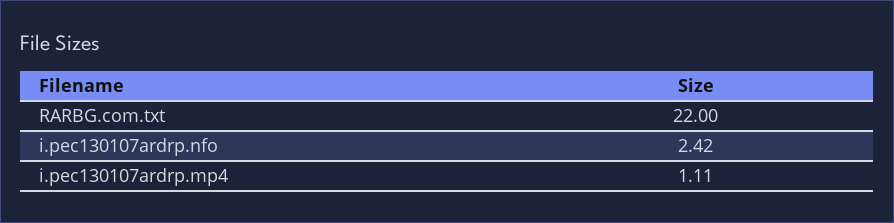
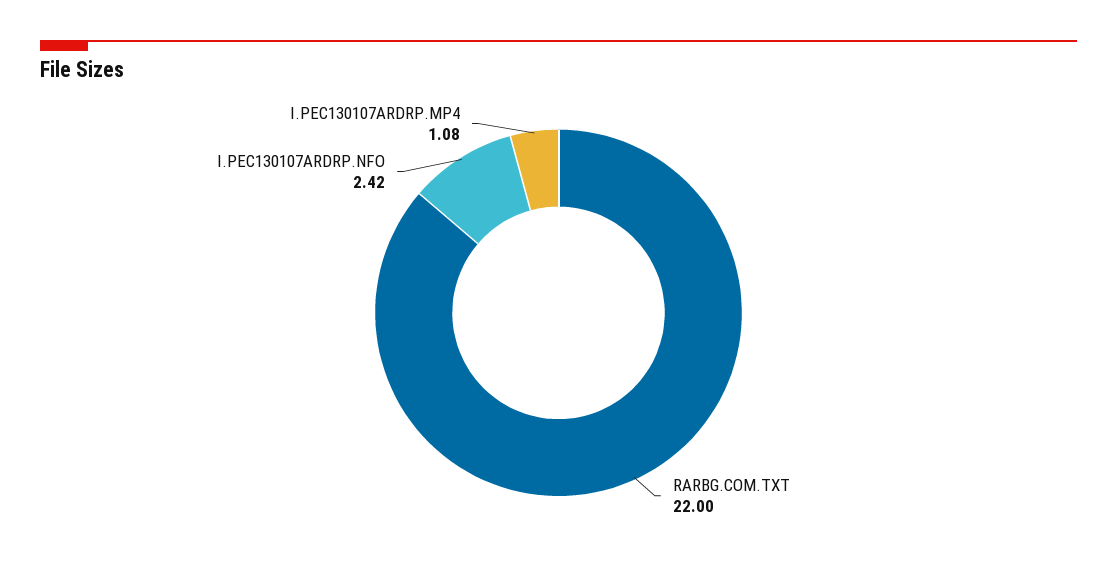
i.pec130107ardrp.mp4: 1.11 -> 1.08

